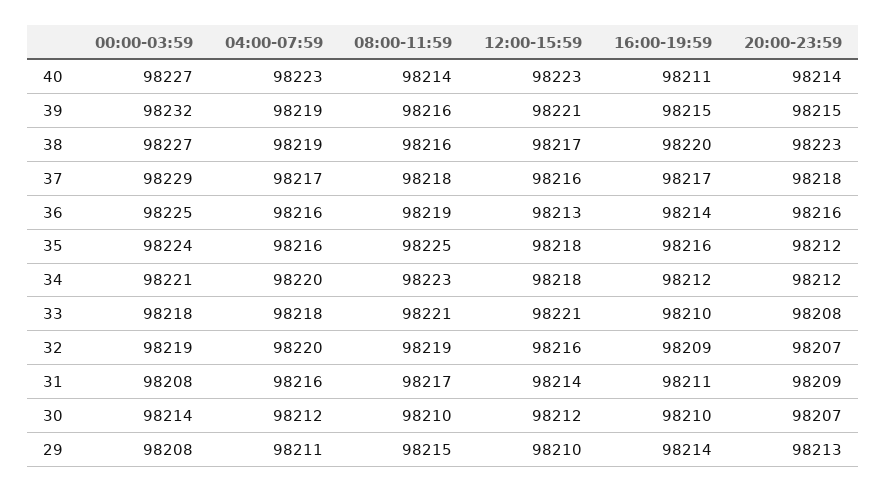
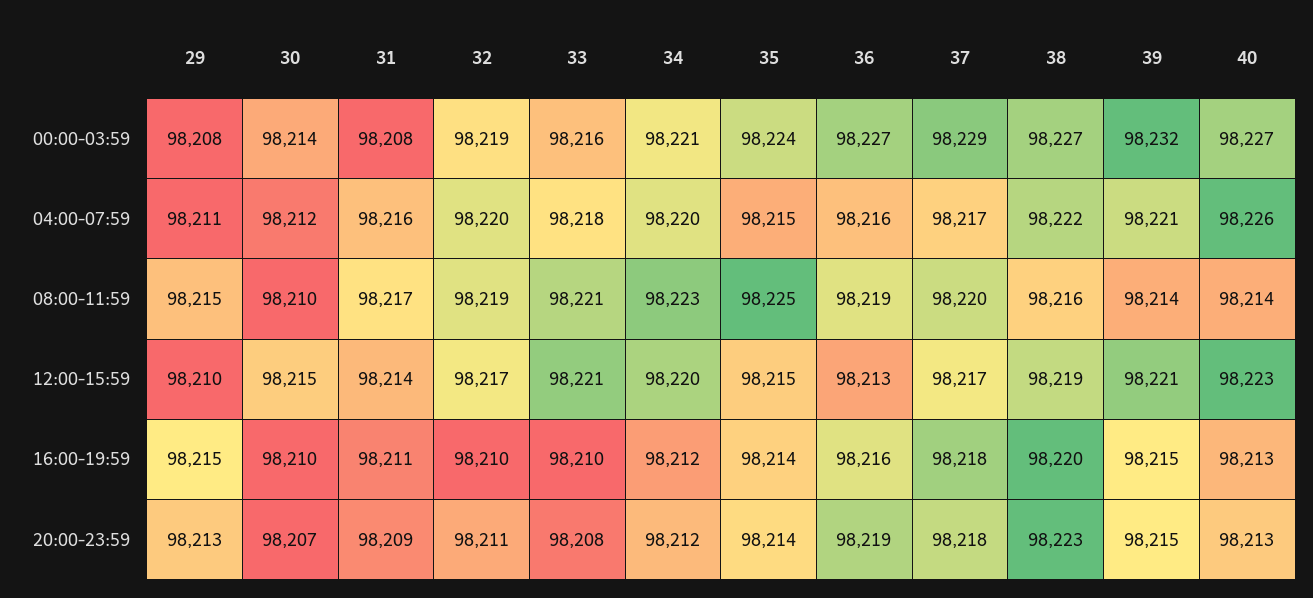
04:00-07:59, 40: 98223 -> 98226
16:00-19:59, 40: 98211 -> 98213
20:00-23:59, 40: 98214 -> 98213
04:00-07:59, 39: 98219 -> 98221
08:00-11:59, 39: 98216 -> 98214
04:00-07:59, 38: 98219 -> 98222
12:00-15:59, 38: 98217 -> 98219
08:00-11:59, 37: 98218 -> 98220
12:00-15:59, 37: 98216 -> 98217
16:00-19:59, 37: 98217 -> 98218
00:00-03:59, 36: 98225 -> 98227
16:00-19:59, 36: 98214 -> 98216
20:00-23:59, 36: 98216 -> 98219
04:00-07:59, 35: 98216 -> 98215
12:00-15:59, 35: 98218 -> 98215
16:00-19:59, 35: 98216 -> 98214
20:00-23:59, 35: 98212 -> 98214
12:00-15:59, 34: 98218 -> 98220
00:00-03:59, 33: 98218 -> 98216
12:00-15:59, 32: 98216 -> 98217
16:00-19:59, 32: 98209 -> 98210
20:00-23:59, 32: 98207 -> 98211
12:00-15:59, 30: 98212 -> 98215
16:00-19:59, 29: 98214 -> 98215

